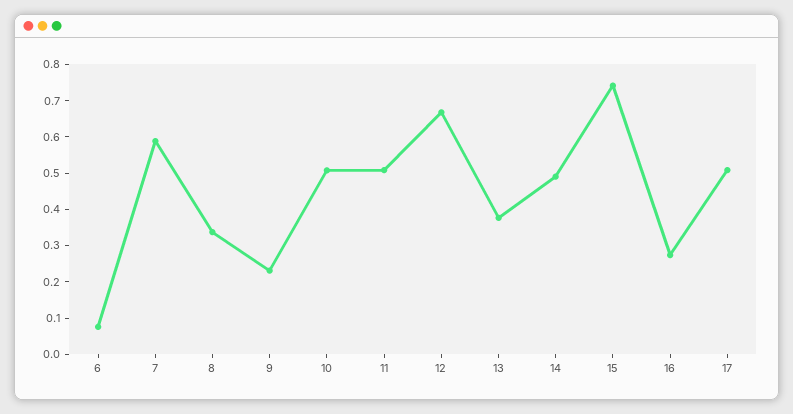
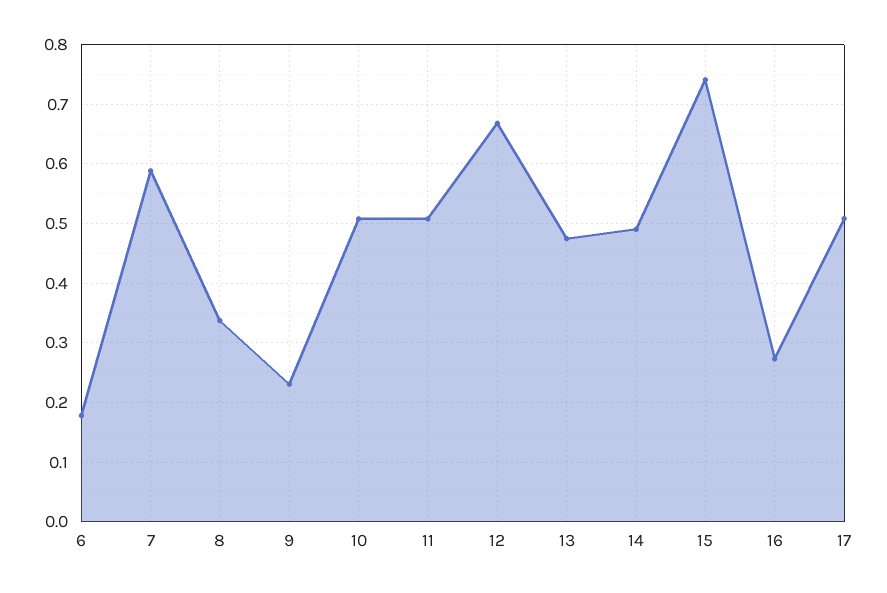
6: 0.075 -> 0.18
13: 0.375 -> 0.48

